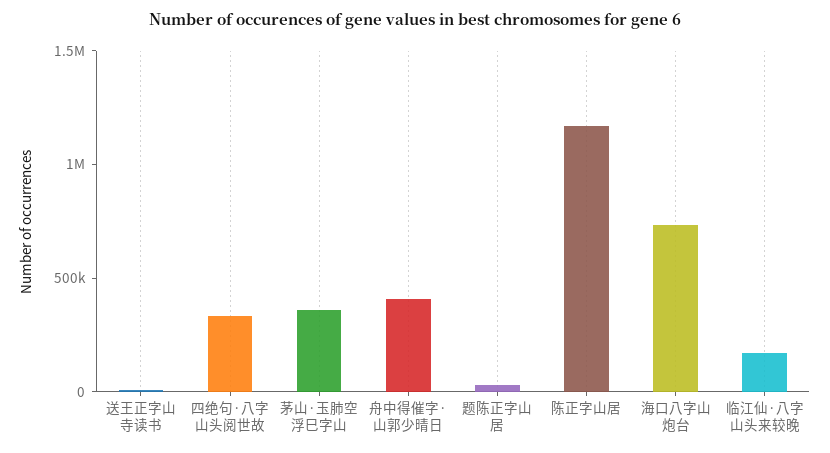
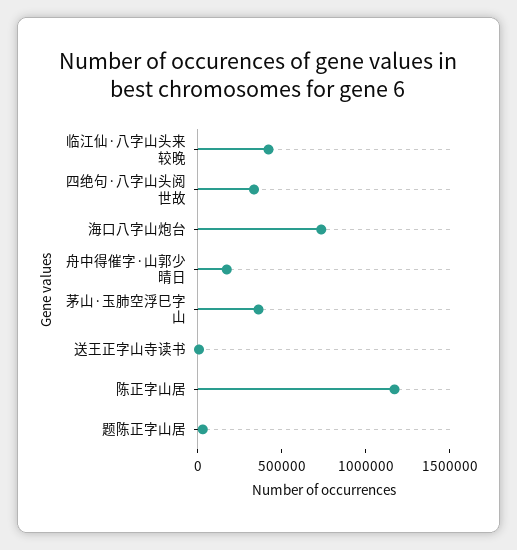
舟中得催字·山郭少晴日: 400000 -> 200000
临江仙·八字山头来较晚: 200000 -> 400000

